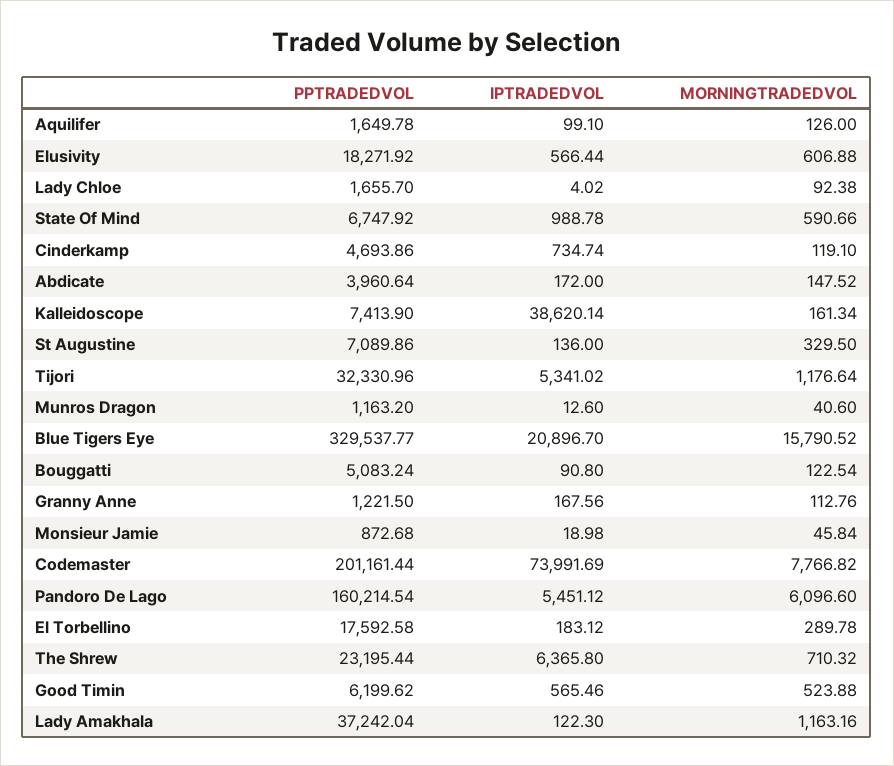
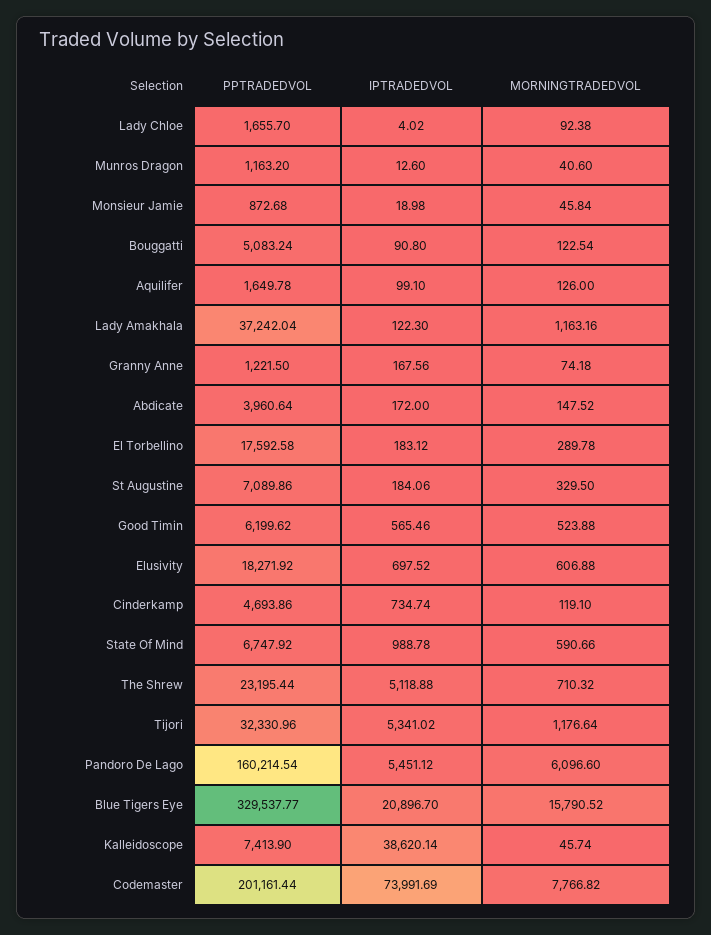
IPTRADEDVOL, Elusivity: 566.44 -> 697.52
MORNINGTRADEDVOL, Kalleidoscope: 161.34 -> 45.74
IPTRADEDVOL, St Augustine: 136 -> 184.06
MORNINGTRADEDVOL, Granny Anne: 112.76 -> 74.18
IPTRADEDVOL, The Shrew: 6365.8 -> 5118.88

